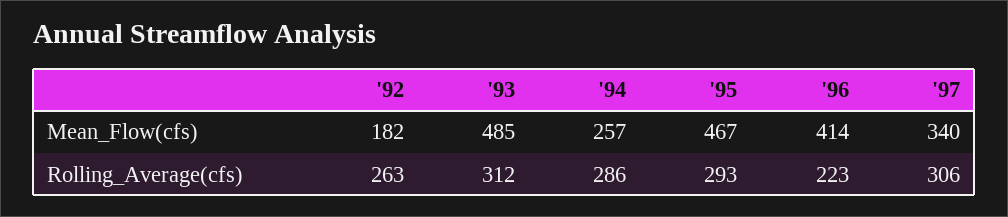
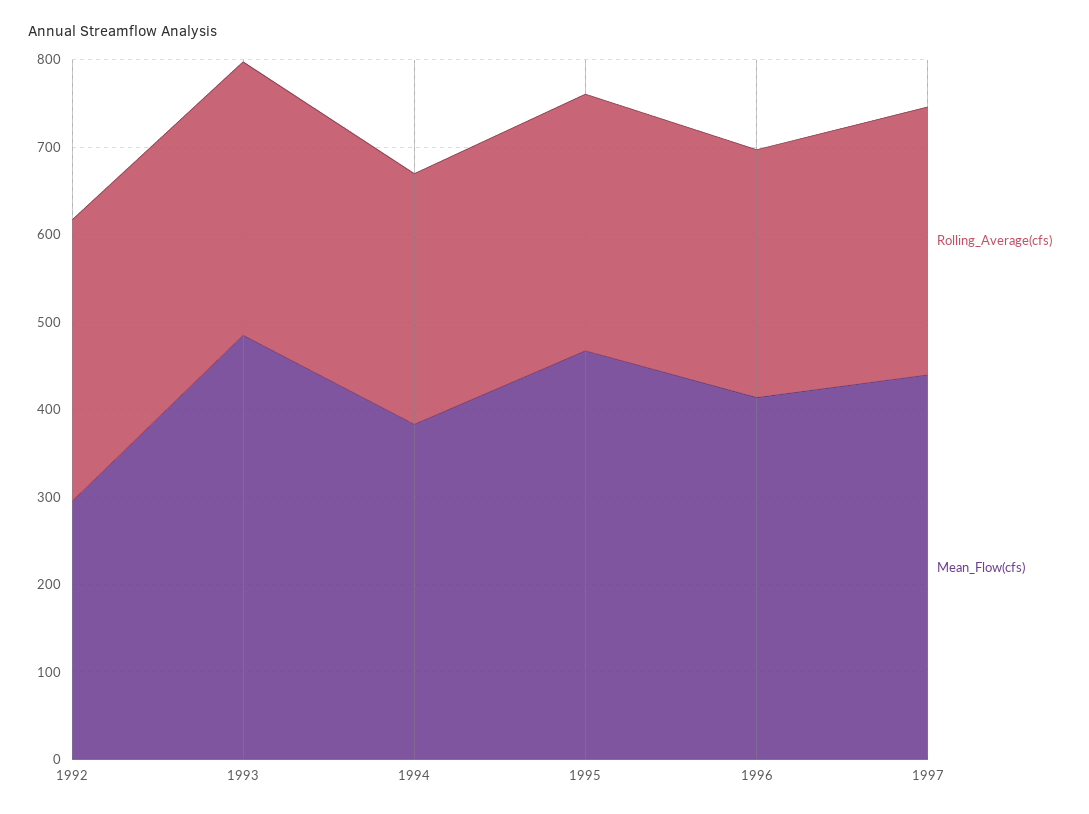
Mean_Flow(cfs), '92: 182 -> 300
Mean_Flow(cfs), '94: 257 -> 380
Mean_Flow(cfs), '97: 340 -> 440
Rolling_Average(cfs), '92: 263 -> 320
Rolling_Average(cfs), '96: 223 -> 280

